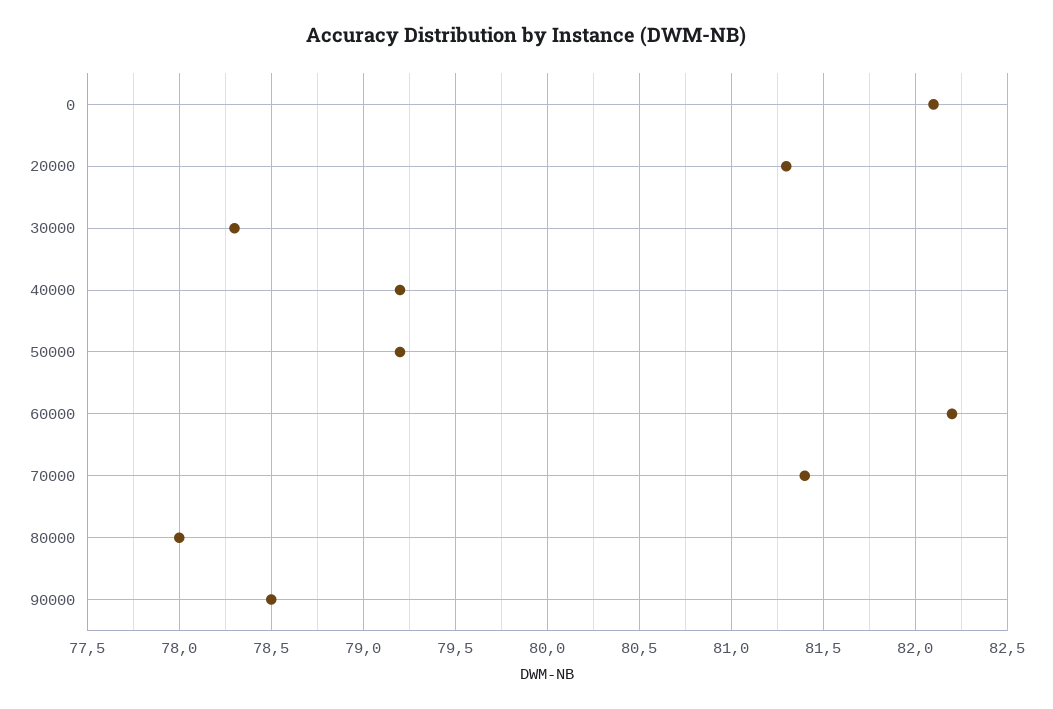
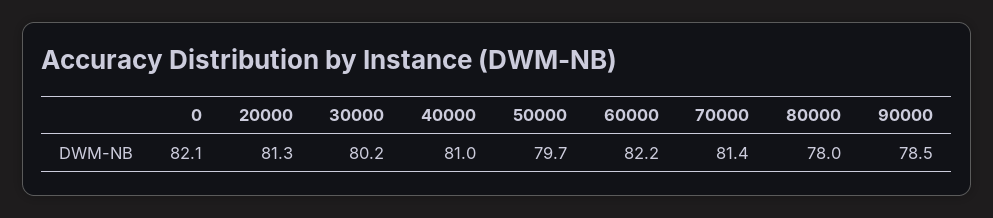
30000: 78.3 -> 80.2
40000: 79.2 -> 81
50000: 79.2 -> 79.7

